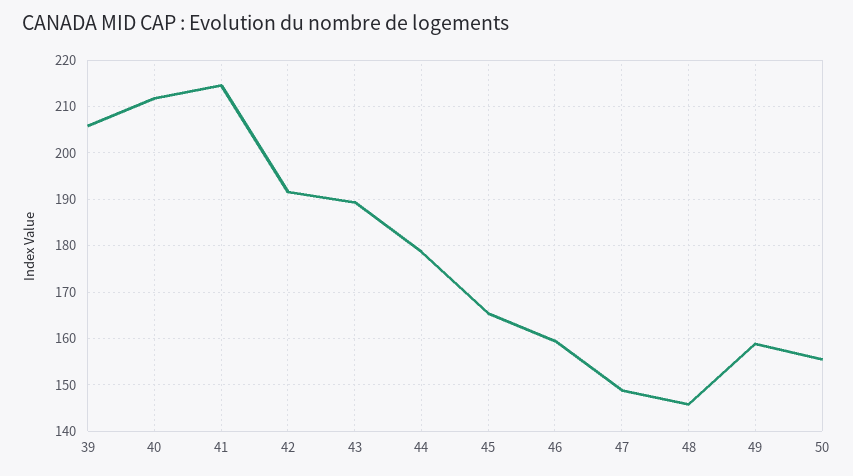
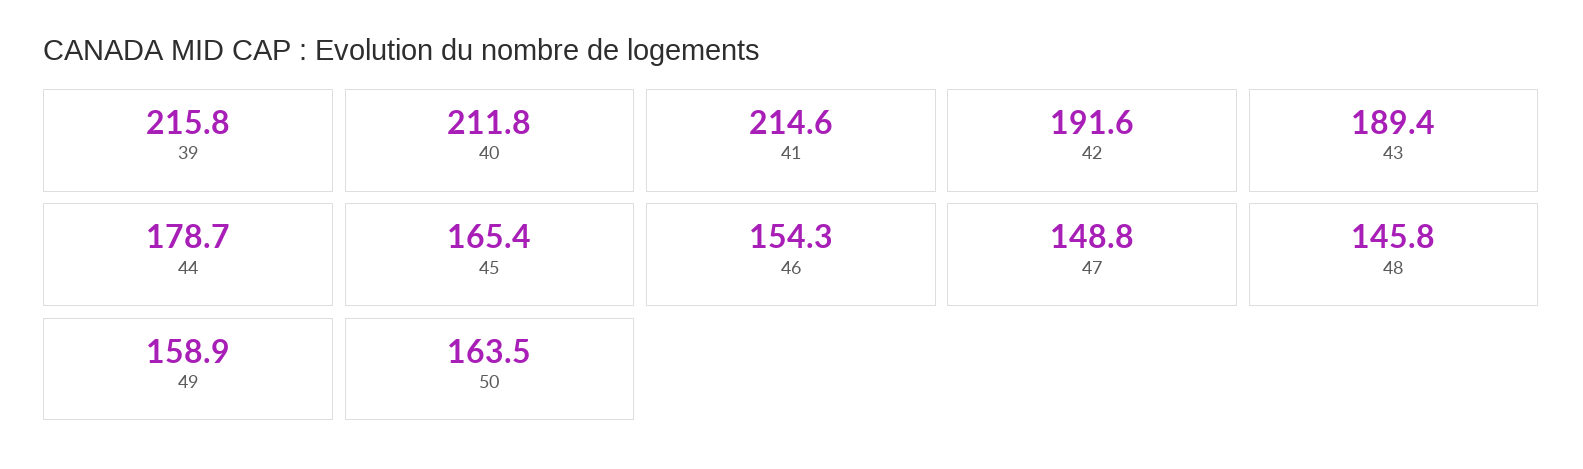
39: 206 -> 215.8
46: 160 -> 154.3
50: 156 -> 163.5

